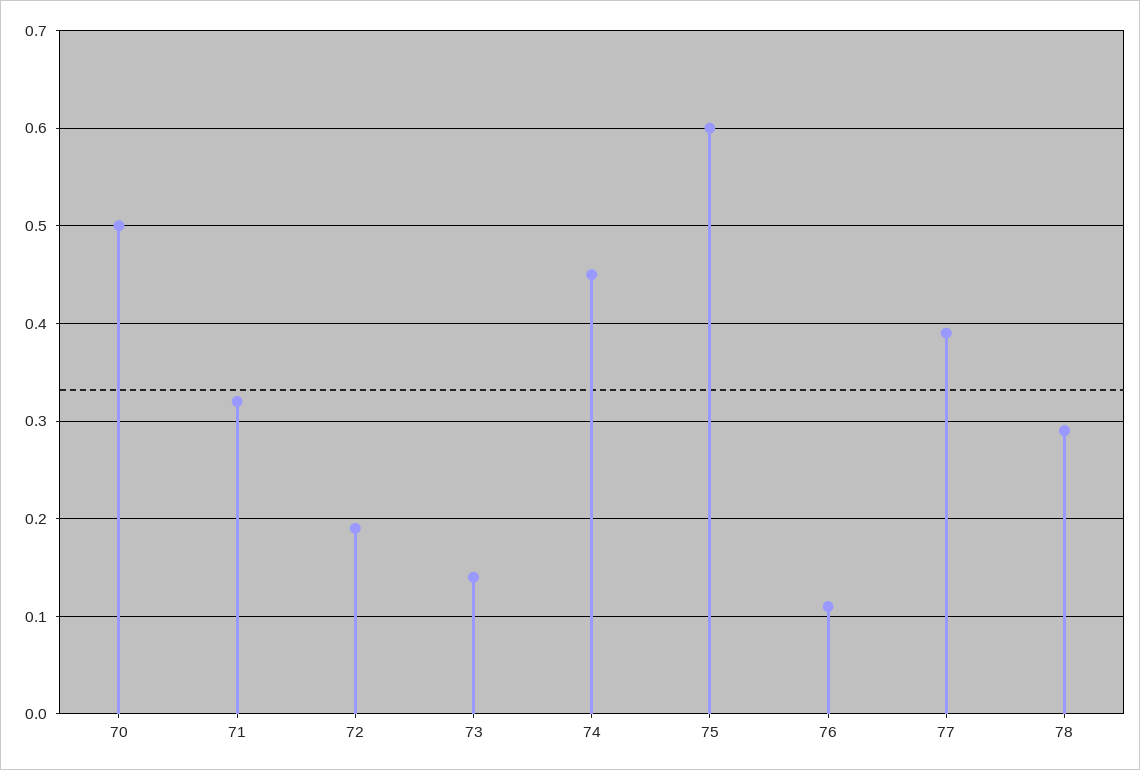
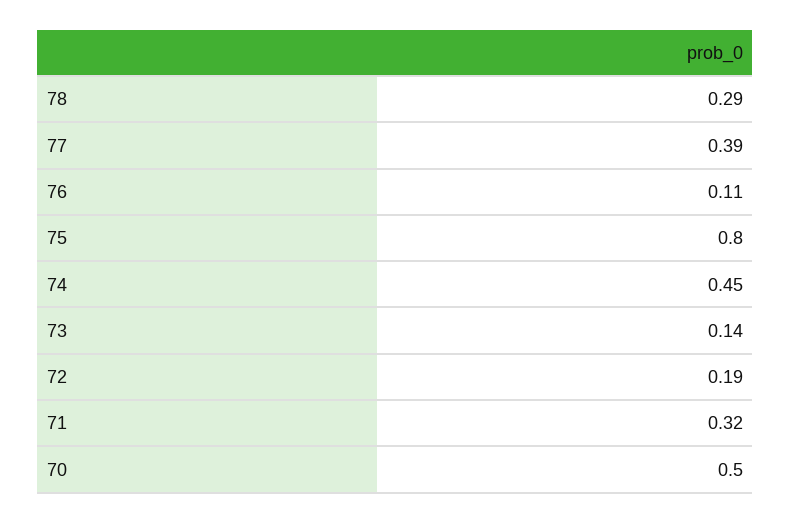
75: 0.6 -> 0.8

